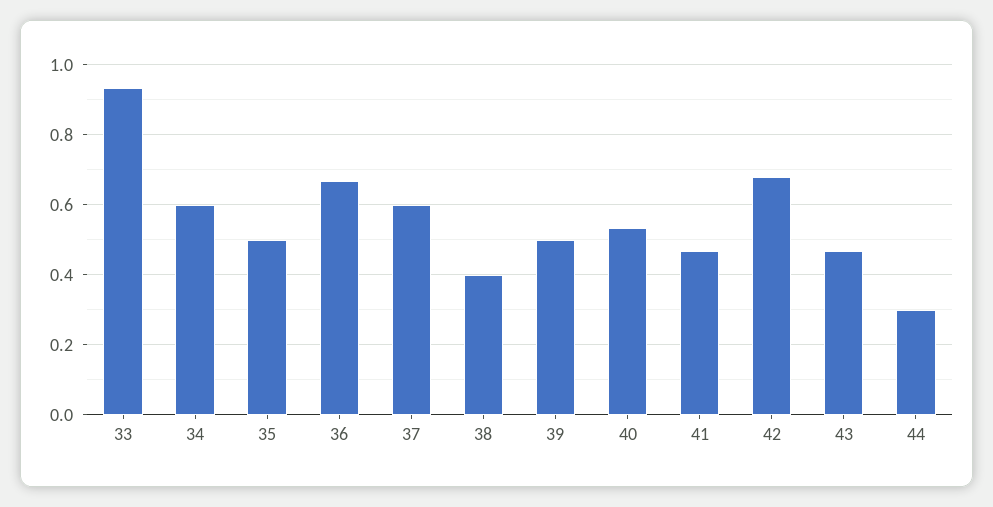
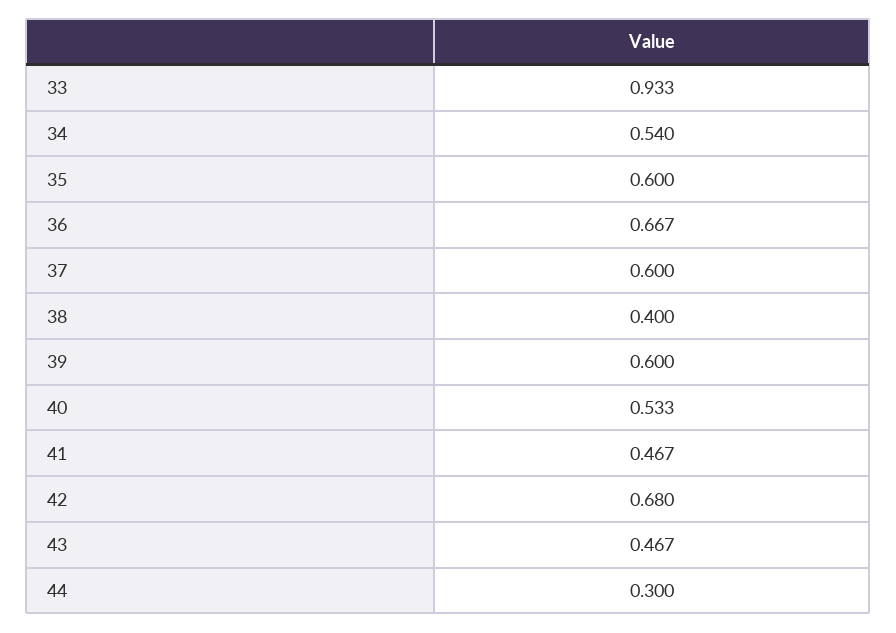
34: 0.6 -> 0.54
35: 0.5 -> 0.6
39: 0.5 -> 0.6

